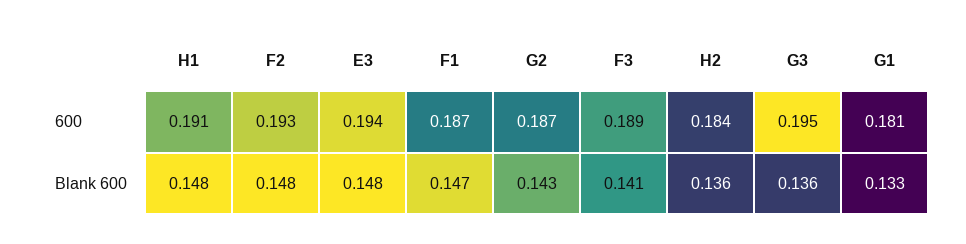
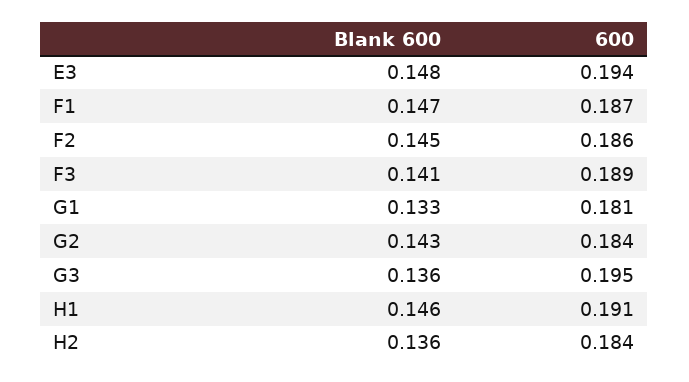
F2, 600: 0.193 -> 0.186
G2, 600: 0.187 -> 0.184
H1, Blank 600: 0.148 -> 0.146
F2, Blank 600: 0.148 -> 0.145

